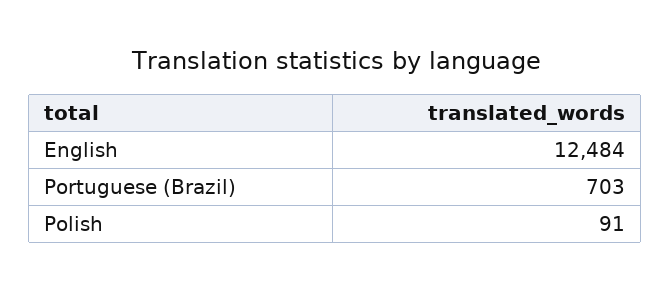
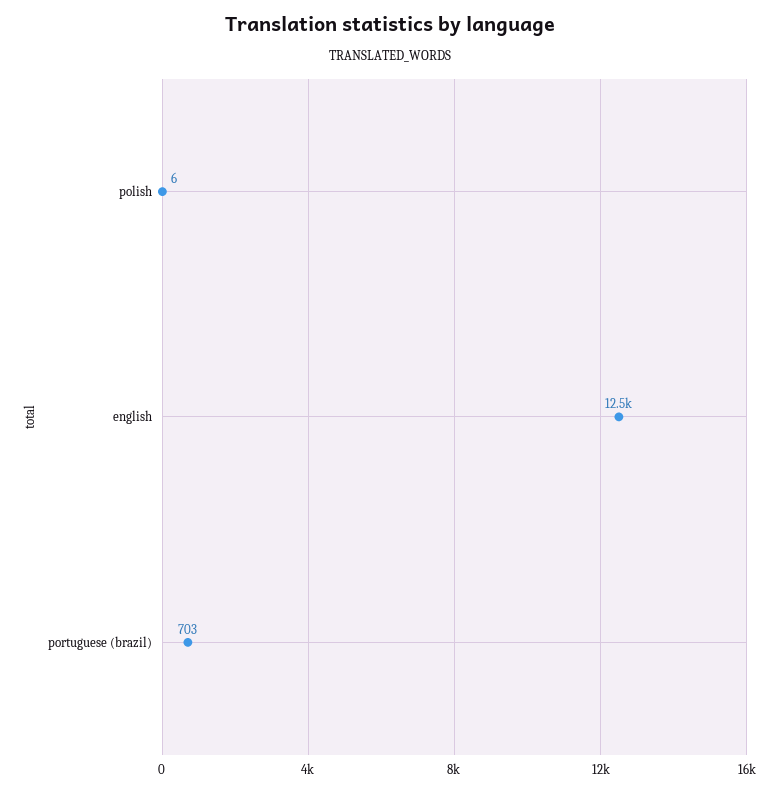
Polish: 91 -> 6

